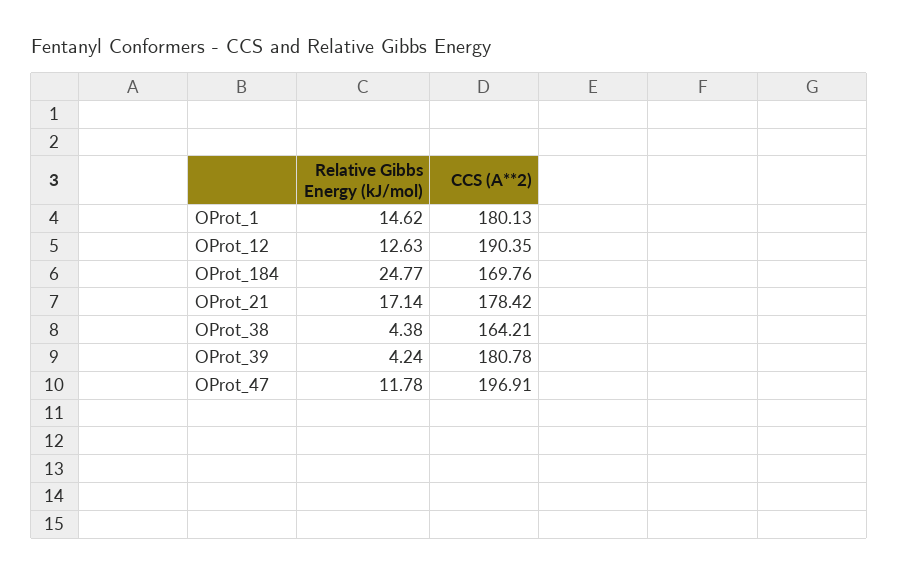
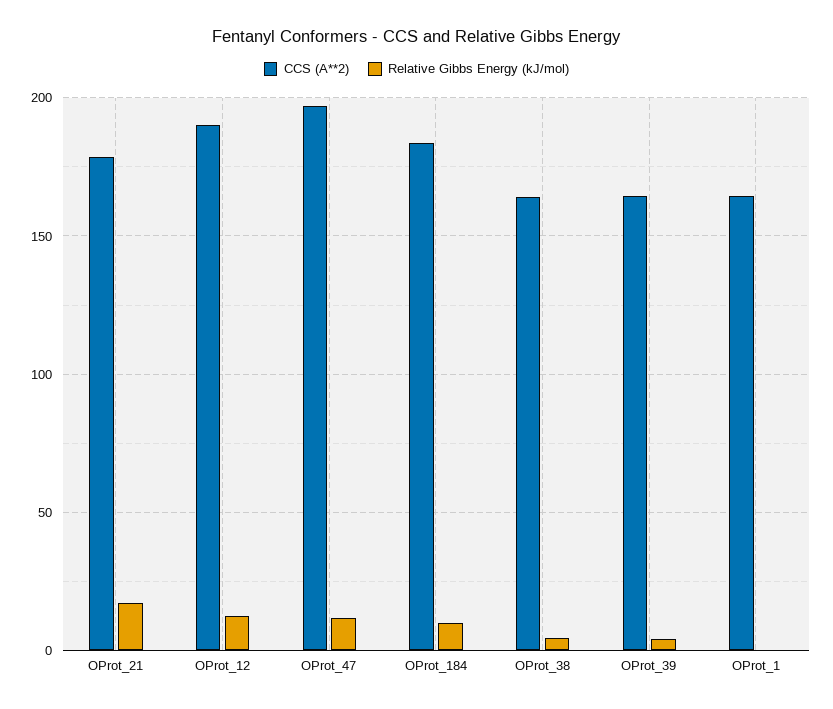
Relative Gibbs Energy (kJ/mol), OProt_1: 14.62 -> 0
CCS (A**2), OProt_1: 180.13 -> 165
Relative Gibbs Energy (kJ/mol), OProt_184: 24.77 -> 10
CCS (A**2), OProt_184: 169.76 -> 185
CCS (A**2), OProt_39: 180.78 -> 165

